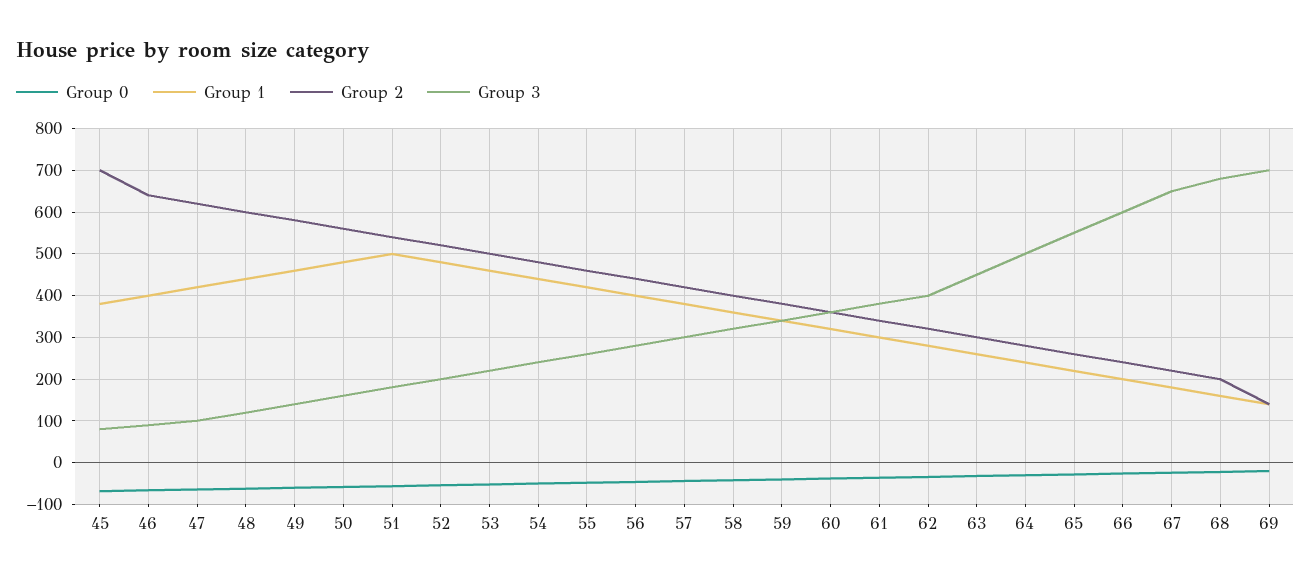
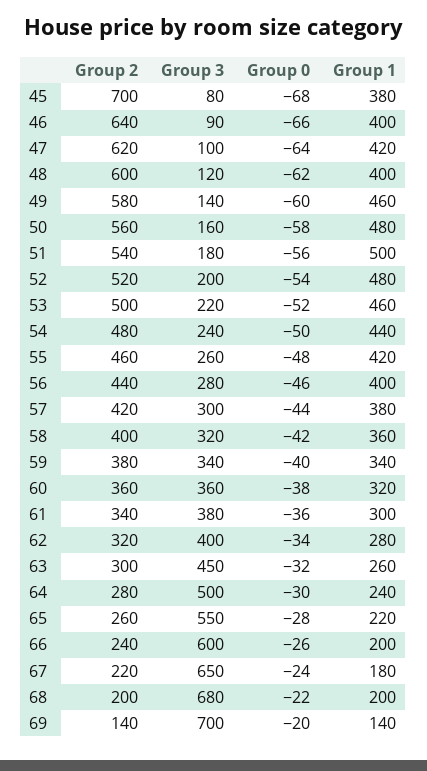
Group 1, 48: 440 -> 400
Group 1, 68: 160 -> 200

